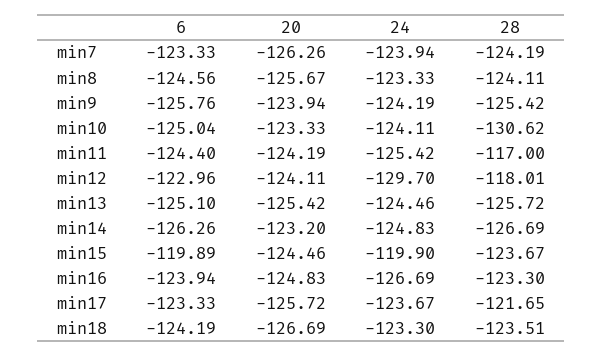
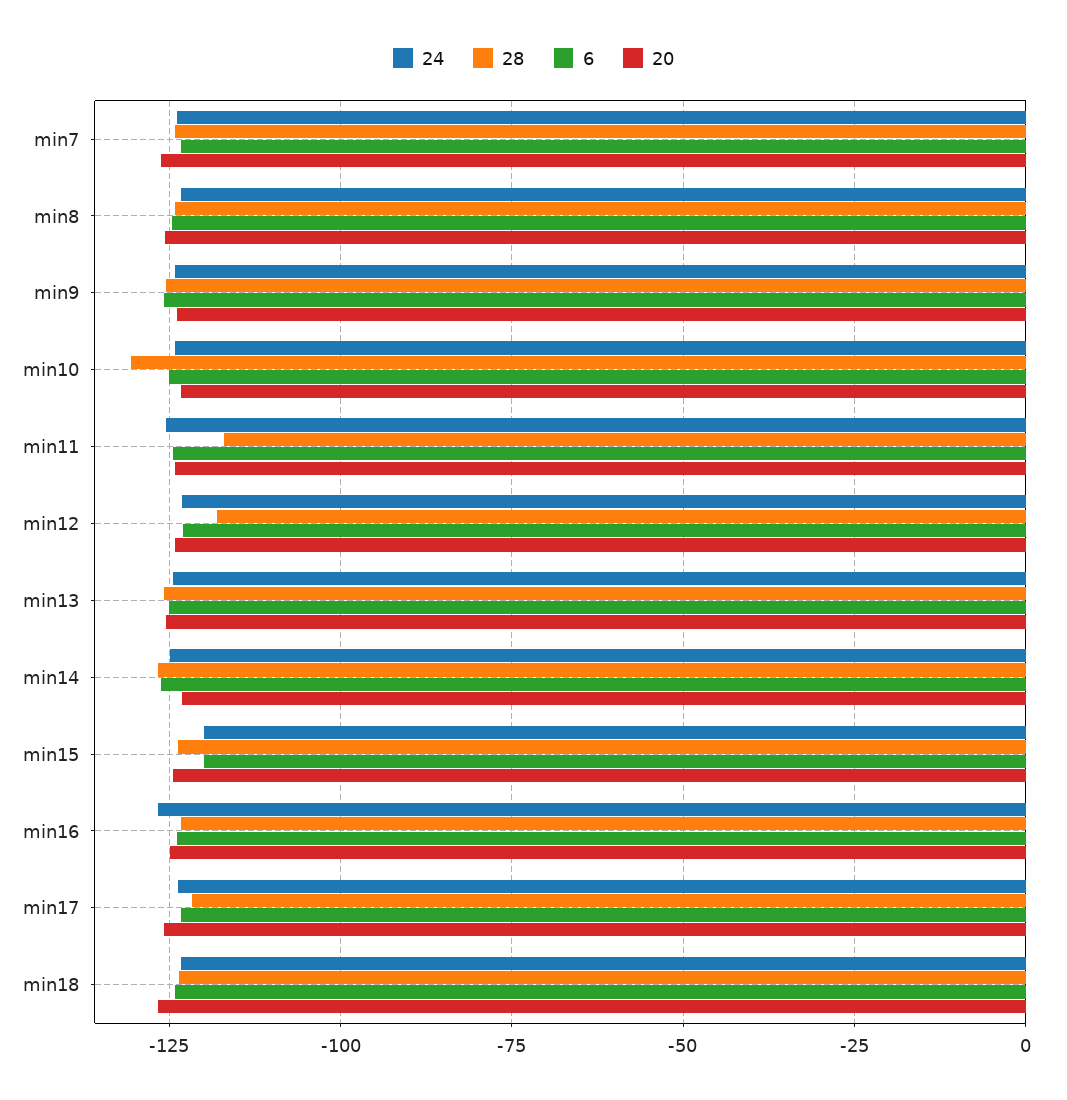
24, min12: -129.7 -> -122.5

